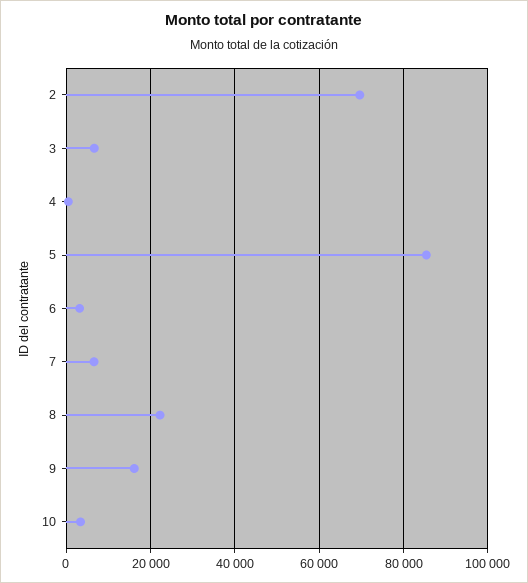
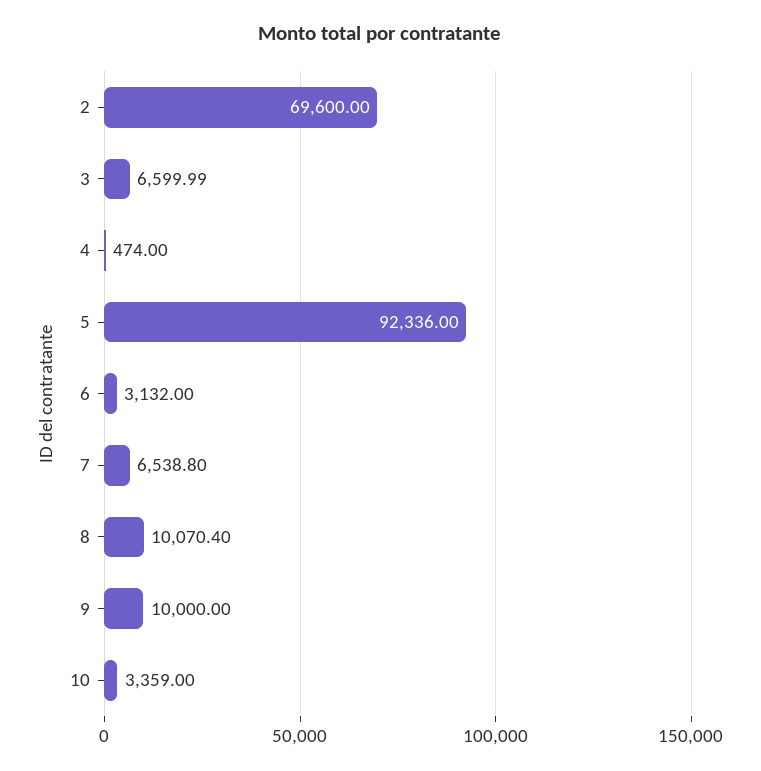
5: 86000 -> 92336
8: 22000 -> 10070.4
9: 16000 -> 10000

